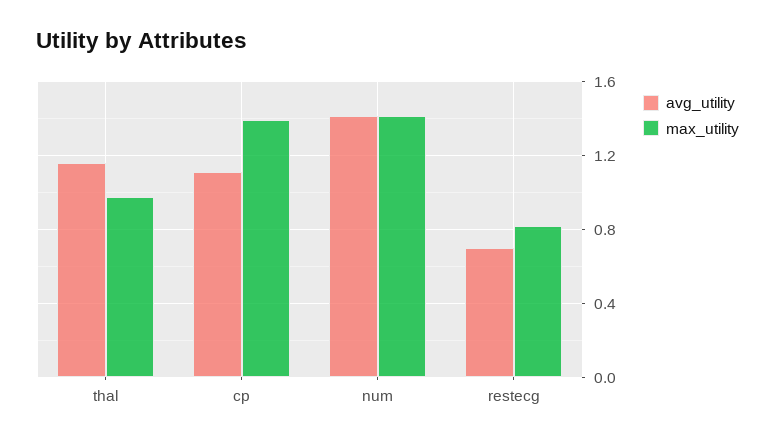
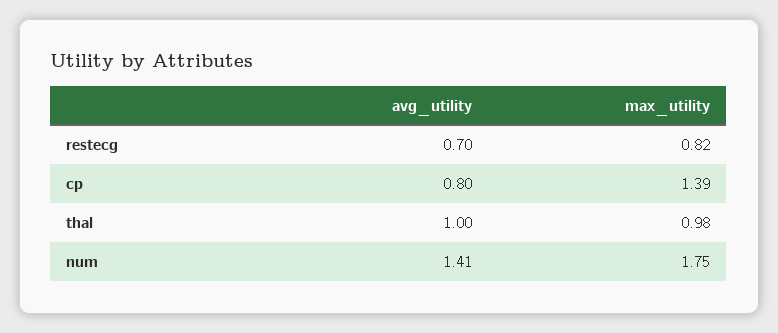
avg_utility, thal: 1.15 -> 1
avg_utility, cp: 1.1 -> 0.8
max_utility, num: 1.4 -> 1.75

